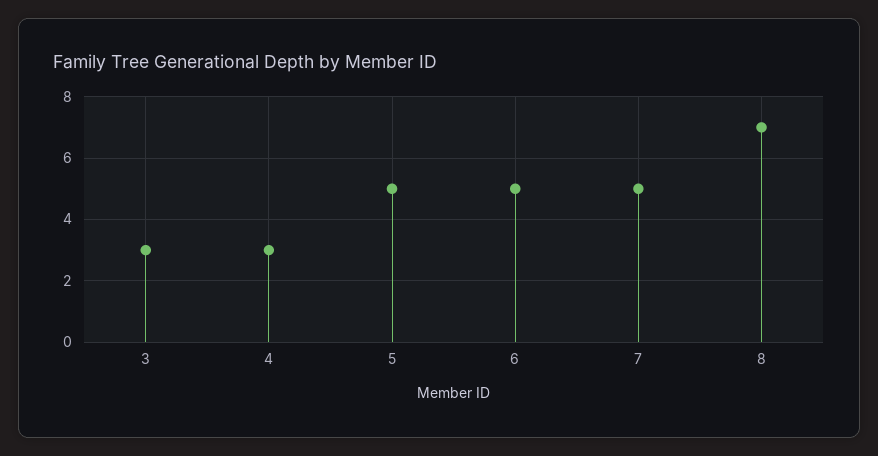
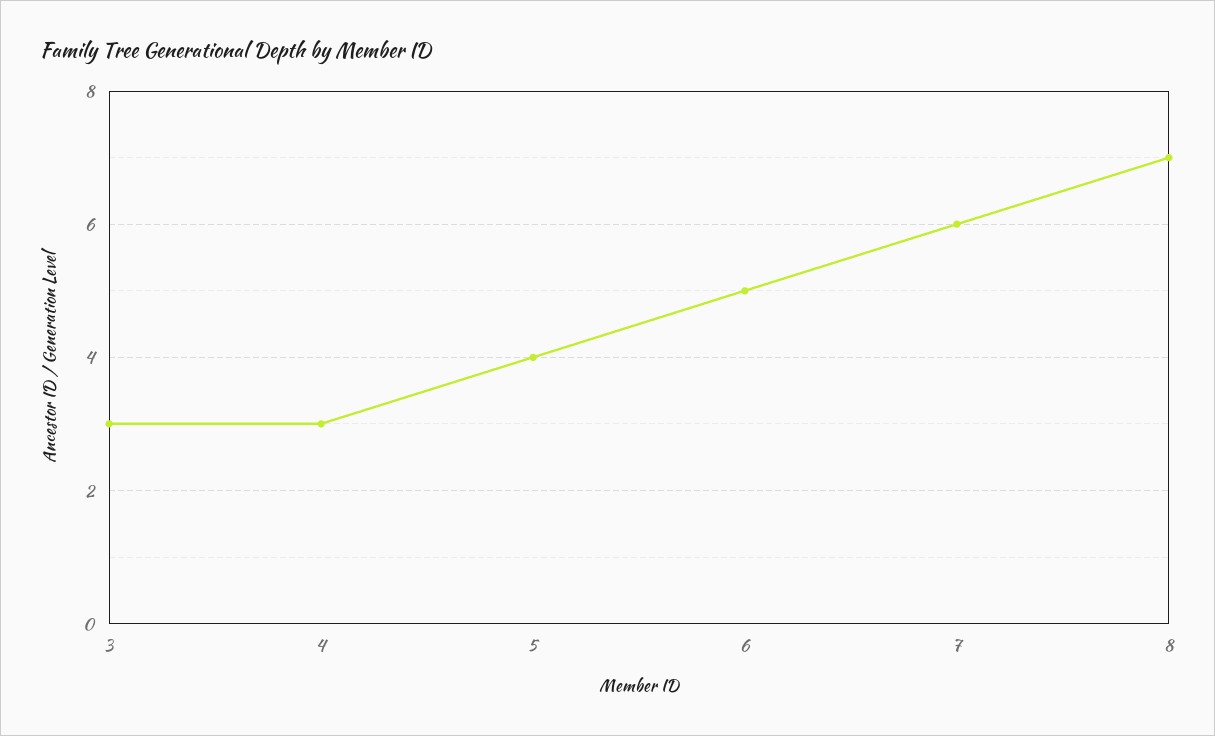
5: 5 -> 4
7: 5 -> 6

